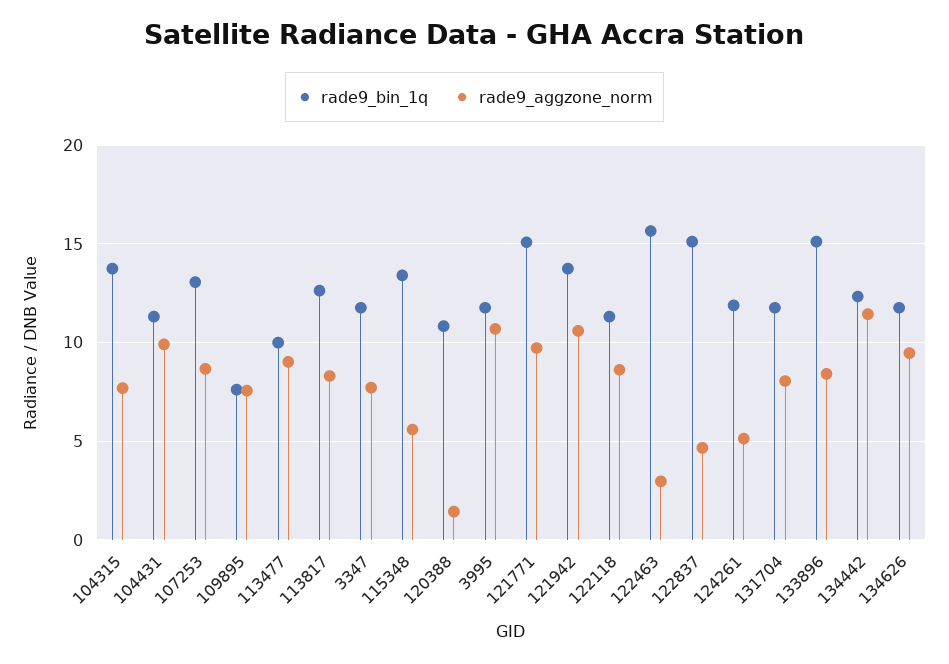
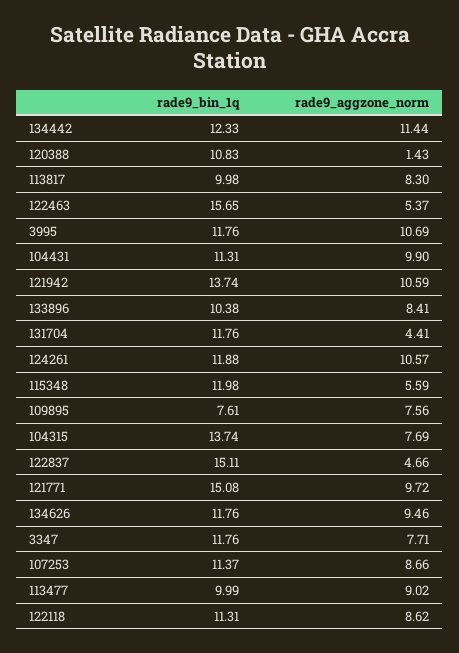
rade9_bin_1q, 107253: 13 -> 11.37
rade9_bin_1q, 113817: 12.5 -> 9.98
rade9_bin_1q, 115348: 13.5 -> 11.98
rade9_aggzone_norm, 122463: 3 -> 5.37
rade9_aggzone_norm, 124261: 5 -> 10.57
rade9_aggzone_norm, 131704: 8 -> 4.41
rade9_bin_1q, 133896: 15 -> 10.38

